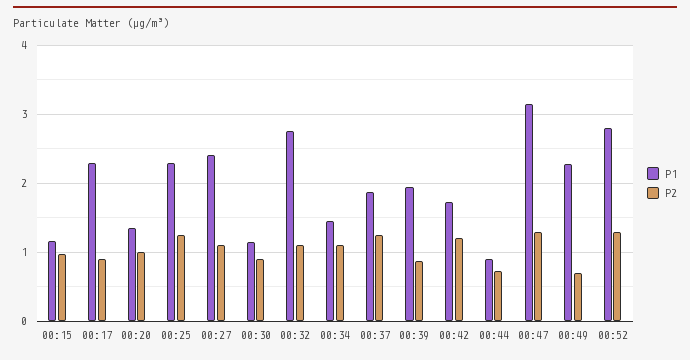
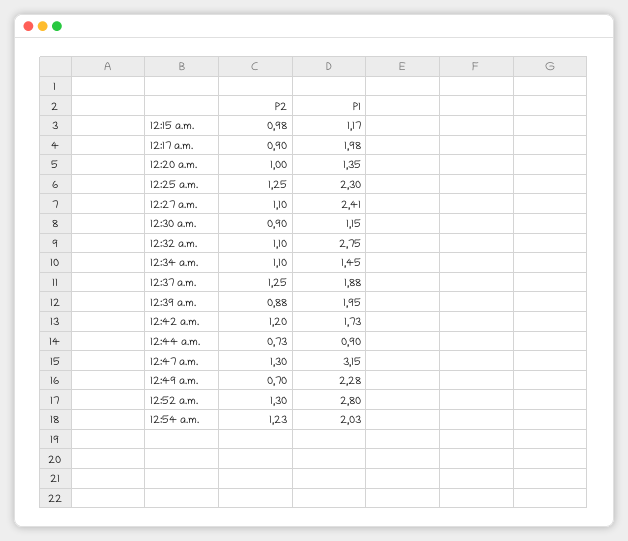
P1, 00:17: 2.3 -> 1.98
P2, 12:54 a.m.: none -> 1.23
P1, 12:54 a.m.: none -> 2.03

